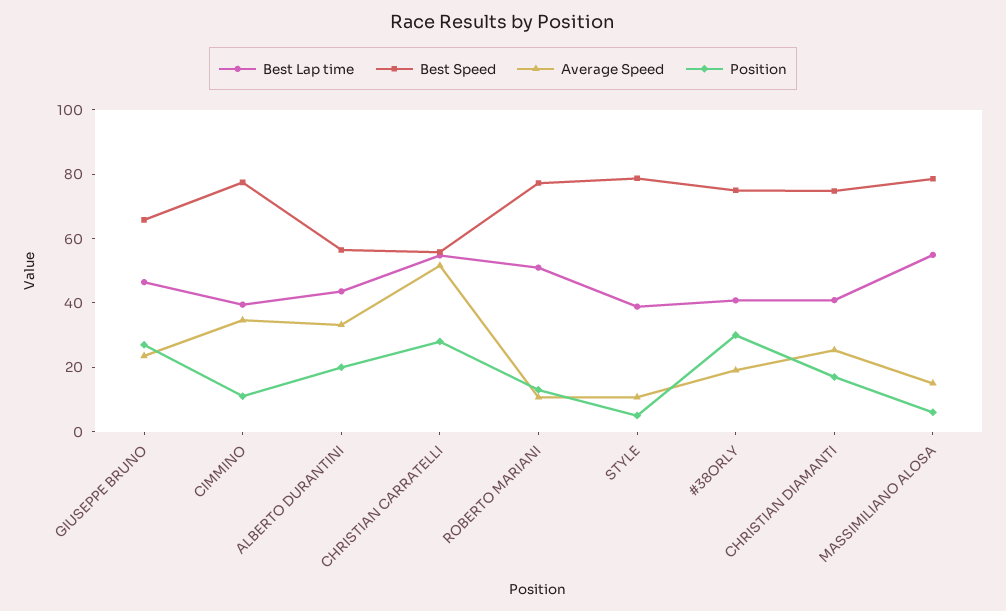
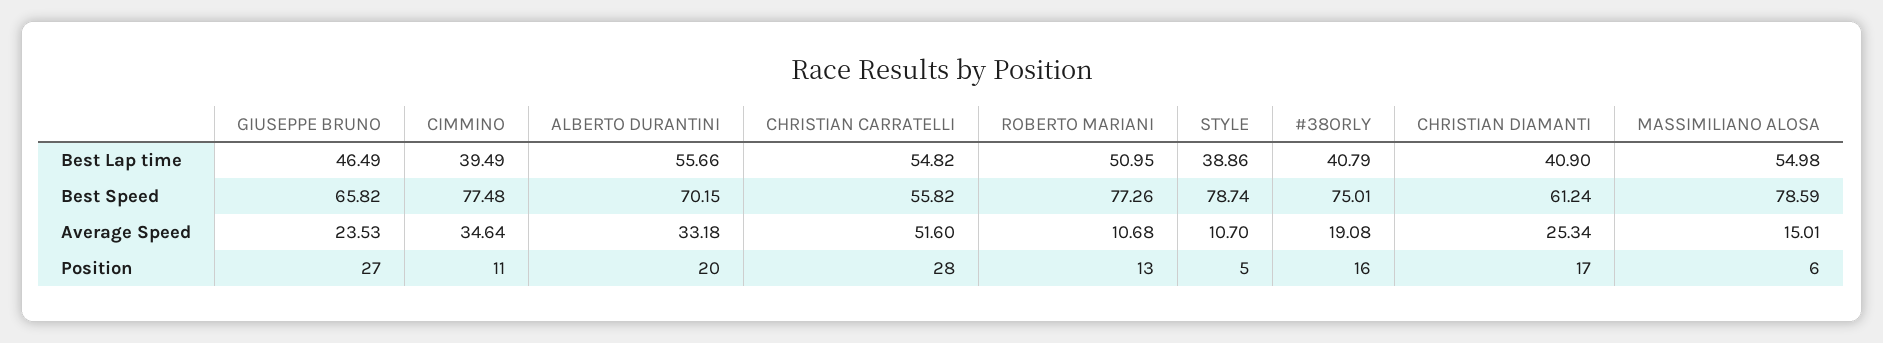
Best Lap time, ALBERTO DURANTINI: 45 -> 55.66
Best Speed, ALBERTO DURANTINI: 55 -> 70.15
Position, #38ORLY: 30 -> 16
Best Speed, CHRISTIAN DIAMANTI: 75 -> 61.24

